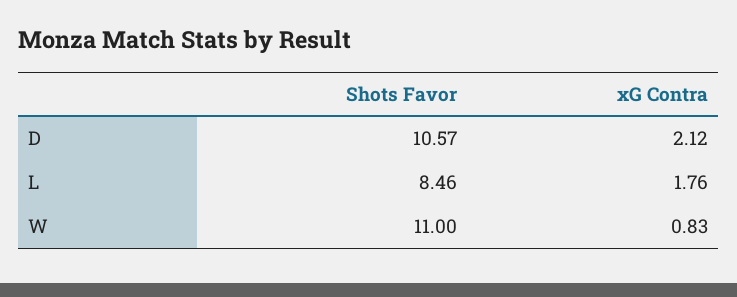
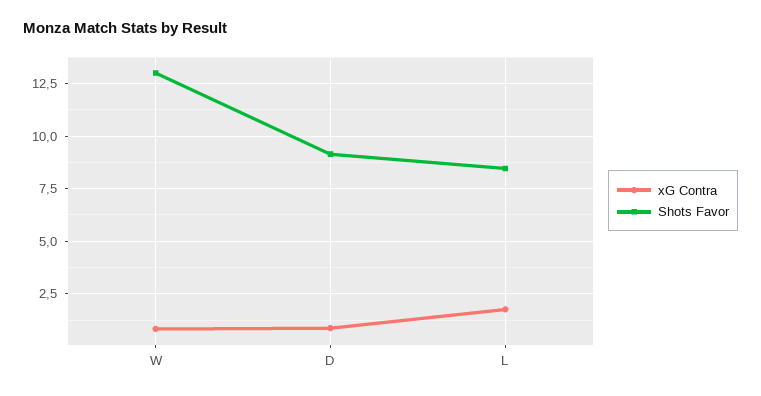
Shots Favor, D: 10.57 -> 9
xG Contra, D: 2.12 -> 1
Shots Favor, W: 11 -> 13

